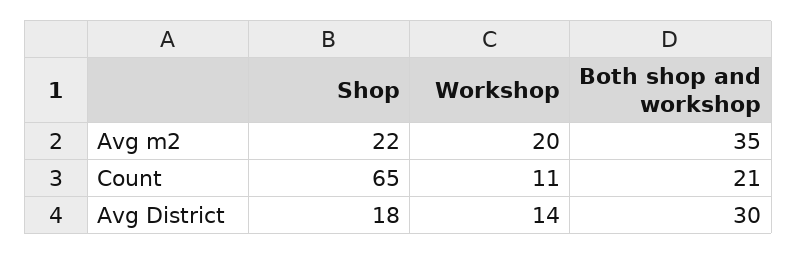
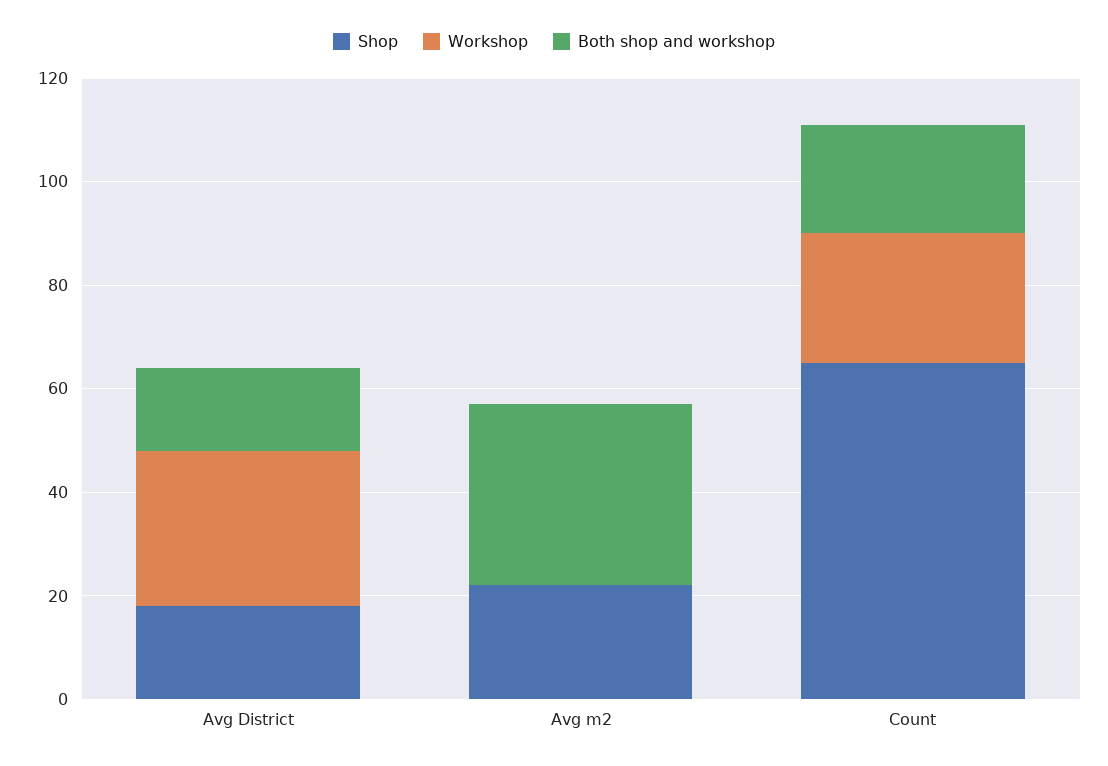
Workshop, Avg m2: 20 -> 0
Workshop, Count: 11 -> 25
Workshop, Avg District: 14 -> 30
Both shop and workshop, Avg District: 30 -> 15

